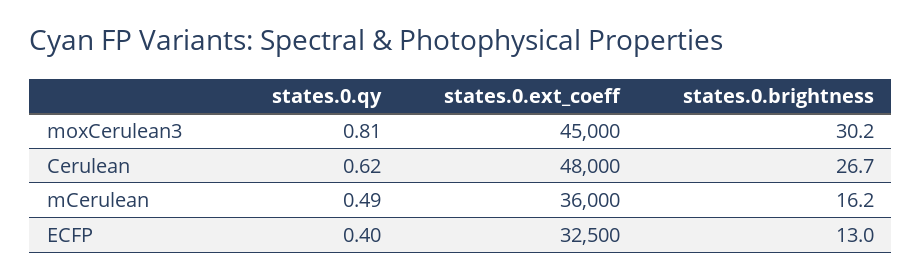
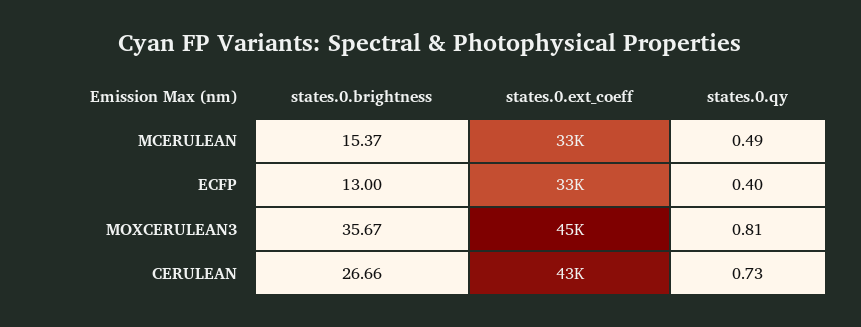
states.0.brightness, moxCerulean3: 30.2 -> 35.67
states.0.qy, Cerulean: 0.62 -> 0.73
states.0.ext_coeff, Cerulean: 48000 -> 43000
states.0.ext_coeff, mCerulean: 36000 -> 33000
states.0.brightness, mCerulean: 16.2 -> 15.37

